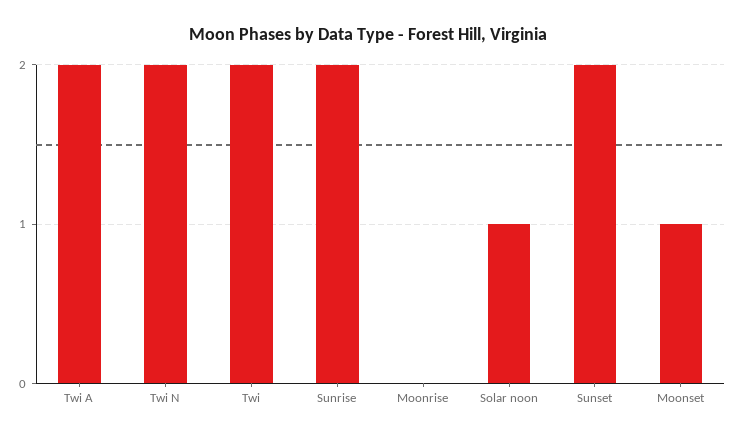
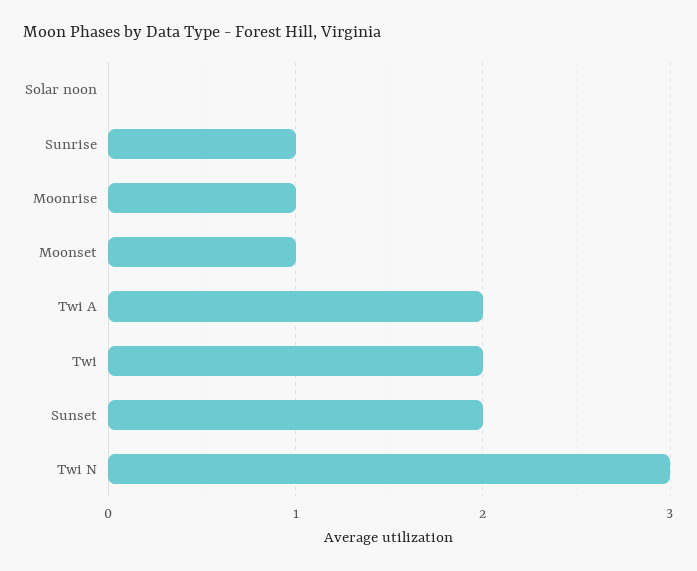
Twi N: 2 -> 3
Sunrise: 2 -> 1
Moonrise: 0 -> 1
Solar noon: 1 -> 0

